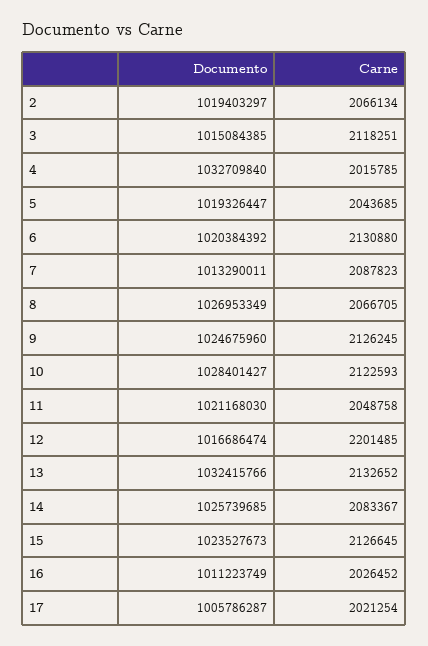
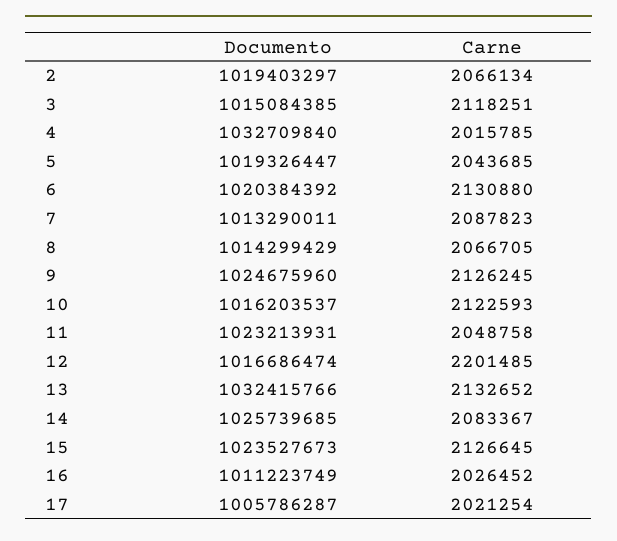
Documento, 8: 1026953349 -> 1014299429
Documento, 10: 1028401427 -> 1016203537
Documento, 11: 1021168030 -> 1023213931

